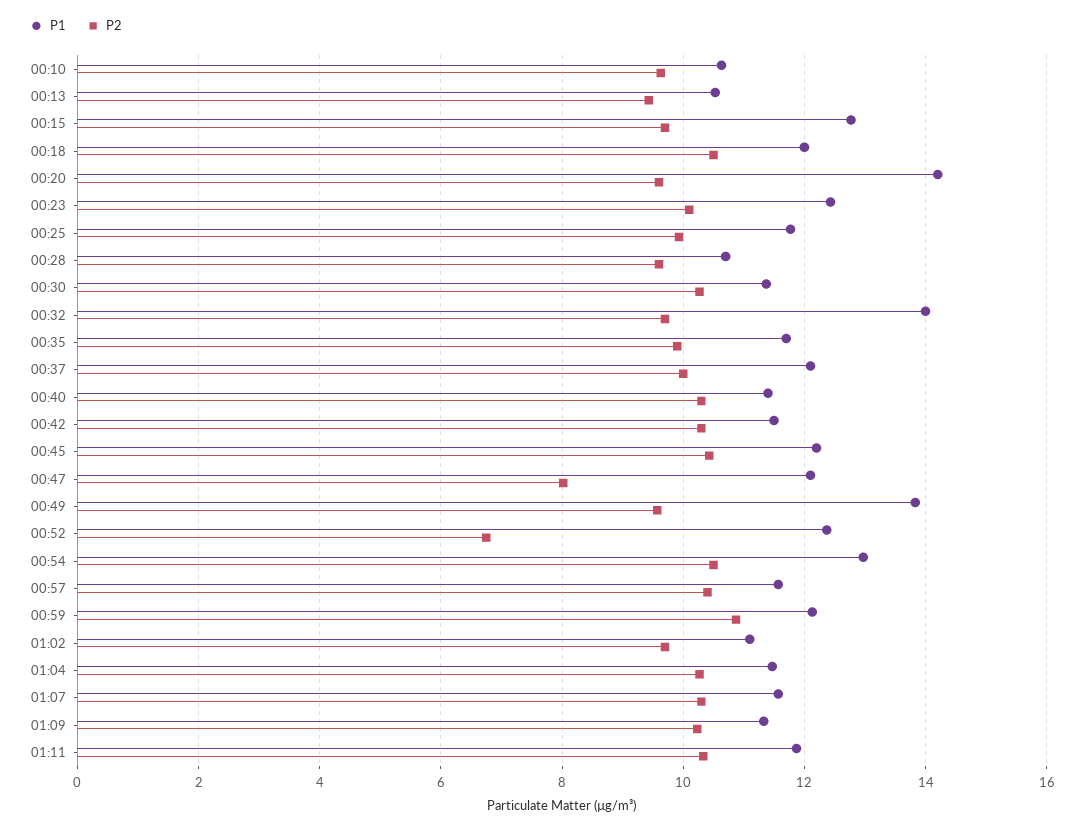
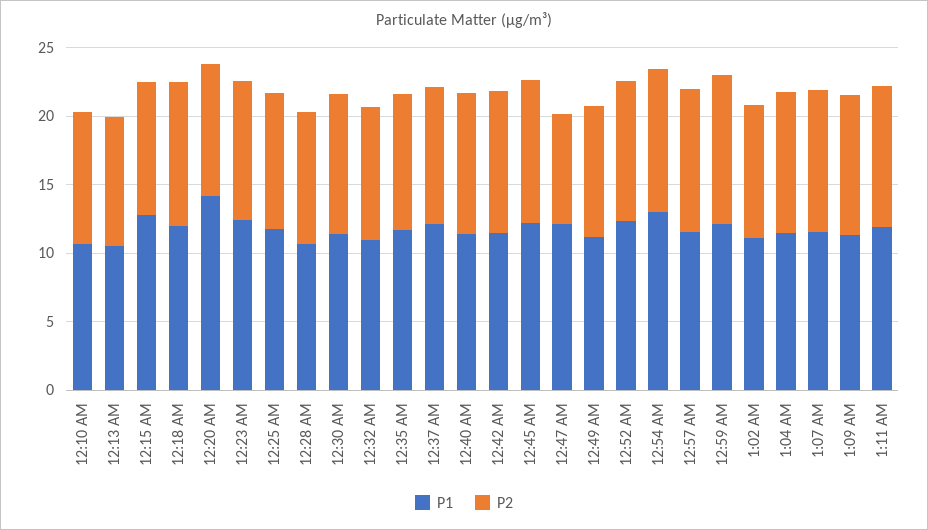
P1, 00:32: 14 -> 11
P1, 00:49: 13.8 -> 11
P2, 00:52: 6.8 -> 10

